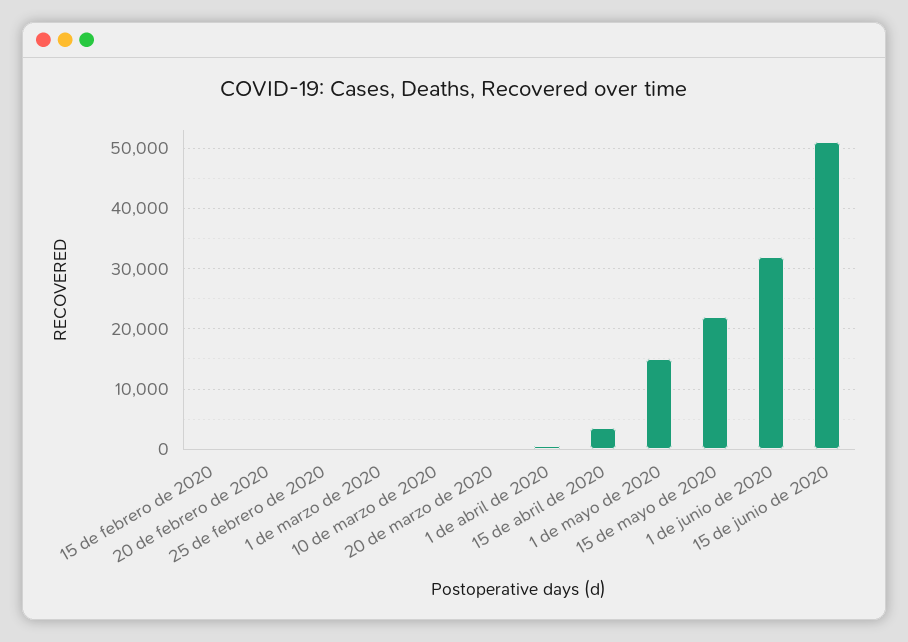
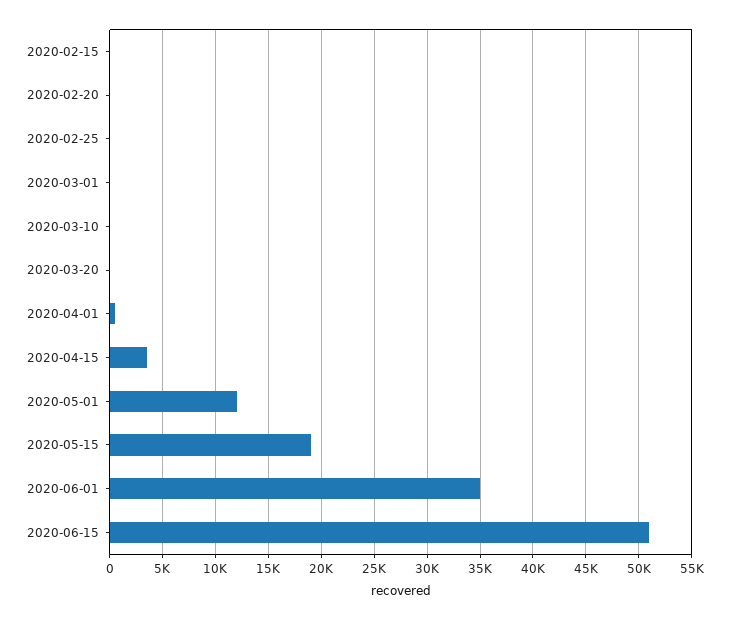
1 de mayo de 2020: 15000 -> 12000
15 de mayo de 2020: 22000 -> 19000
1 de junio de 2020: 32000 -> 35000

